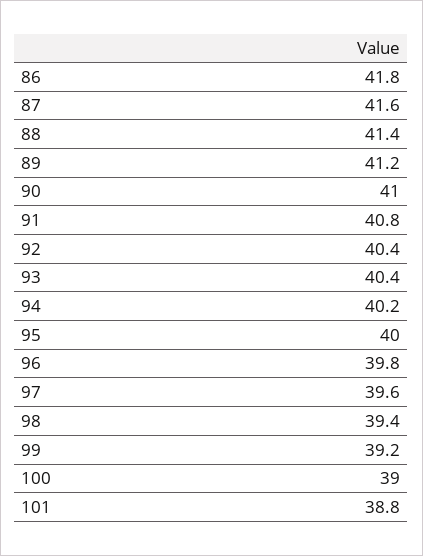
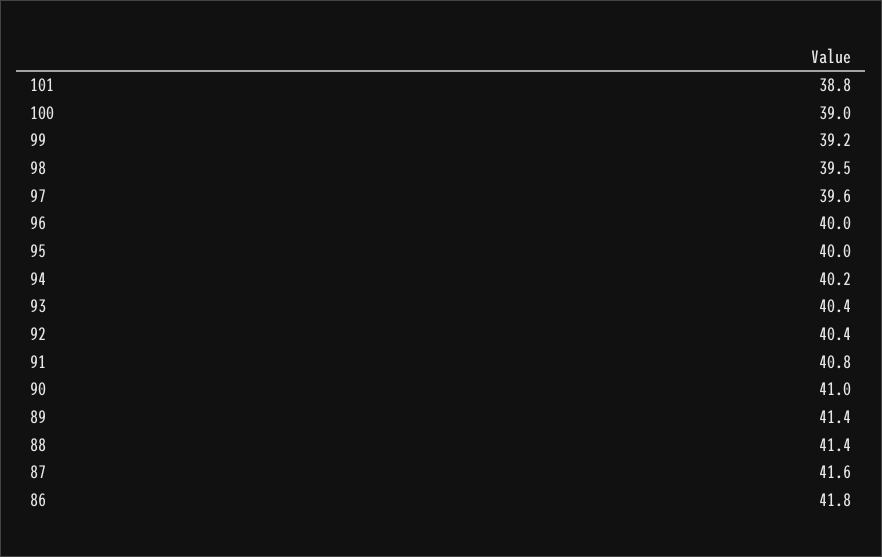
89: 41.2 -> 41.4
96: 39.8 -> 40
98: 39.4 -> 39.5

